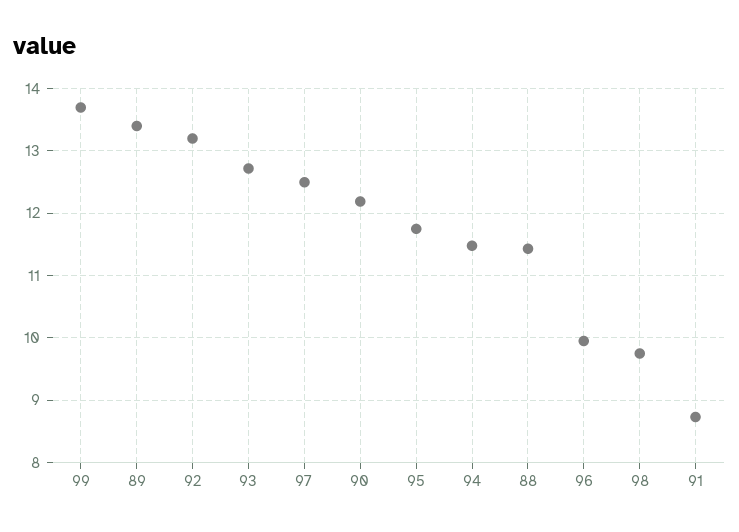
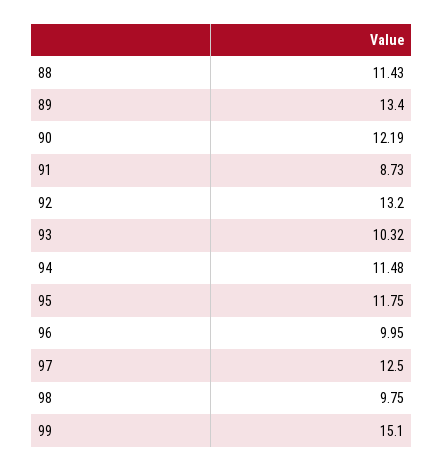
99: 13.7 -> 15.1
93: 12.7 -> 10.32

